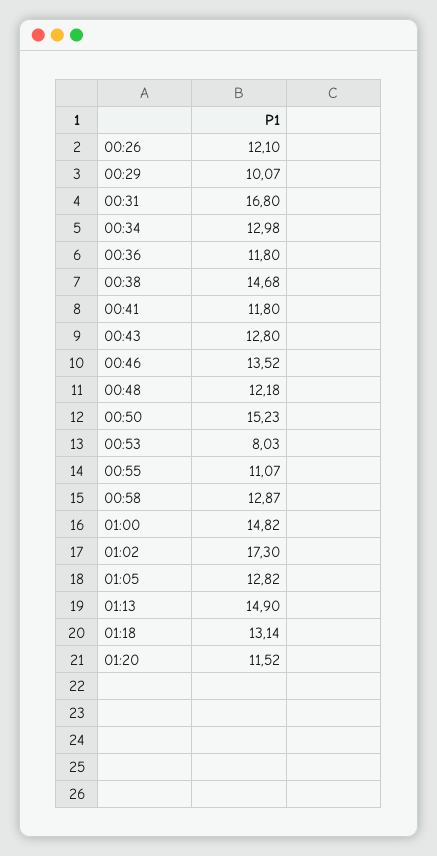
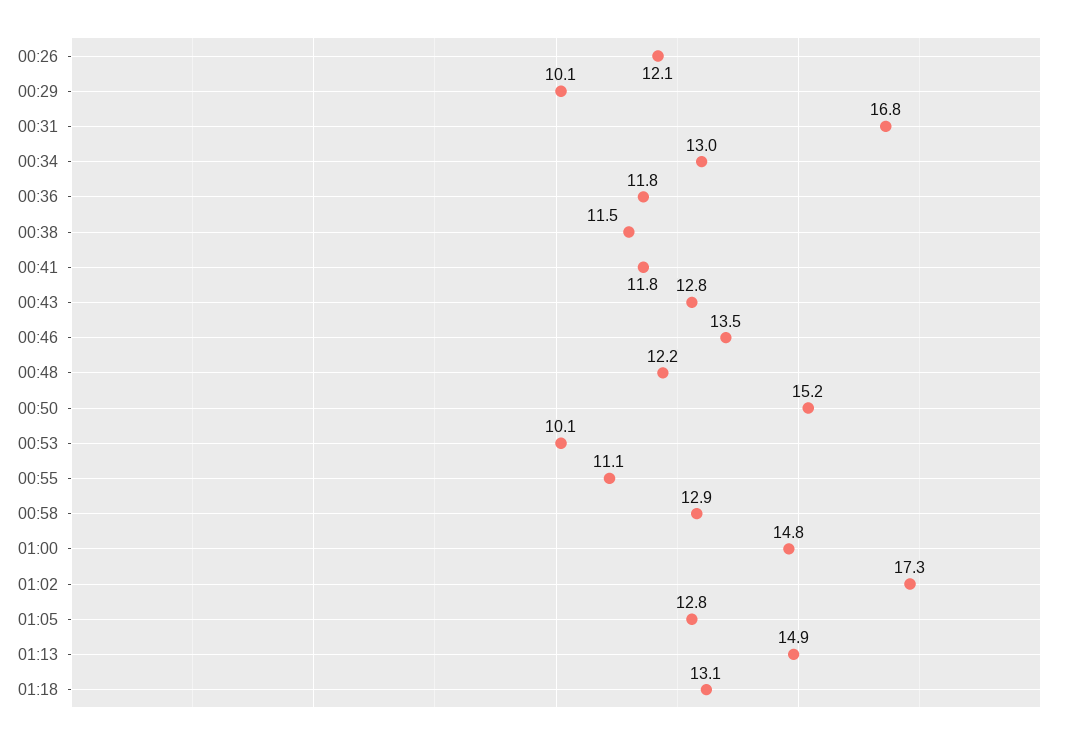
00:38: 14.68 -> 11.5
00:53: 8.03 -> 10.1
01:20: 11.52 -> none

